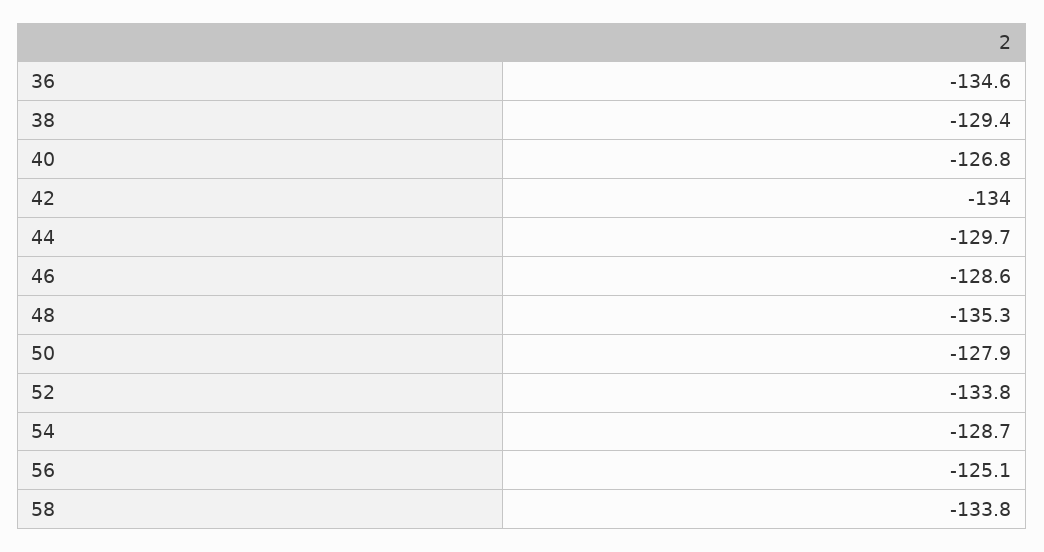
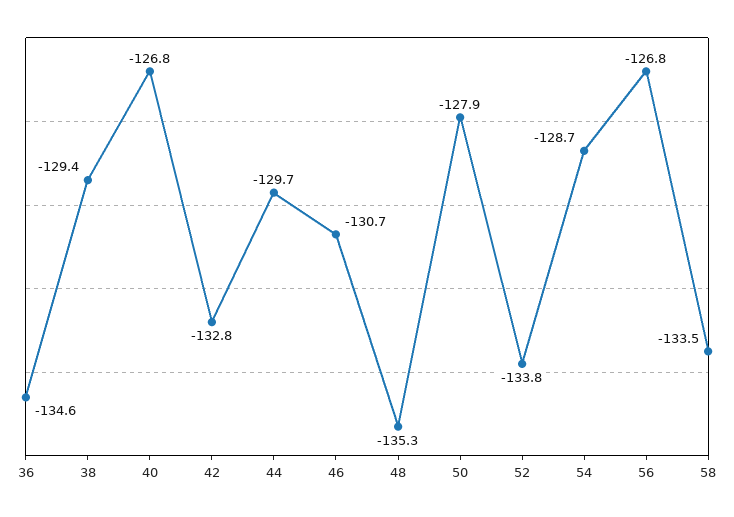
42: -134 -> -132.8
46: -128.6 -> -130.7
56: -125.1 -> -126.8
58: -133.8 -> -133.5

